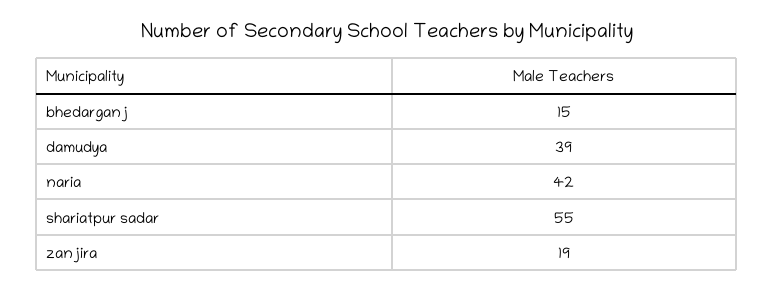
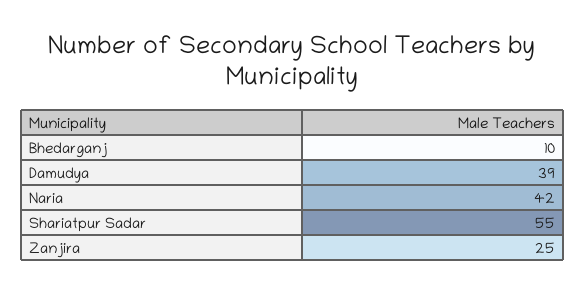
bhedarganj: 15 -> 10
zanjira: 19 -> 25

